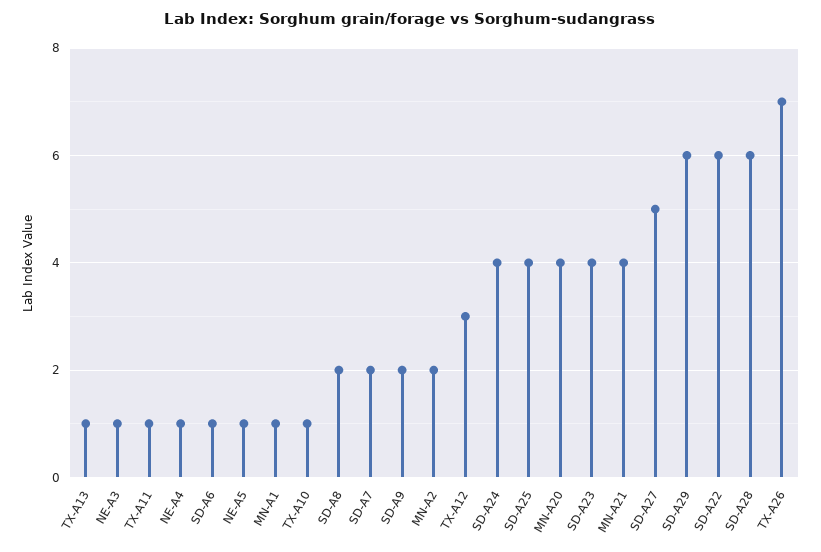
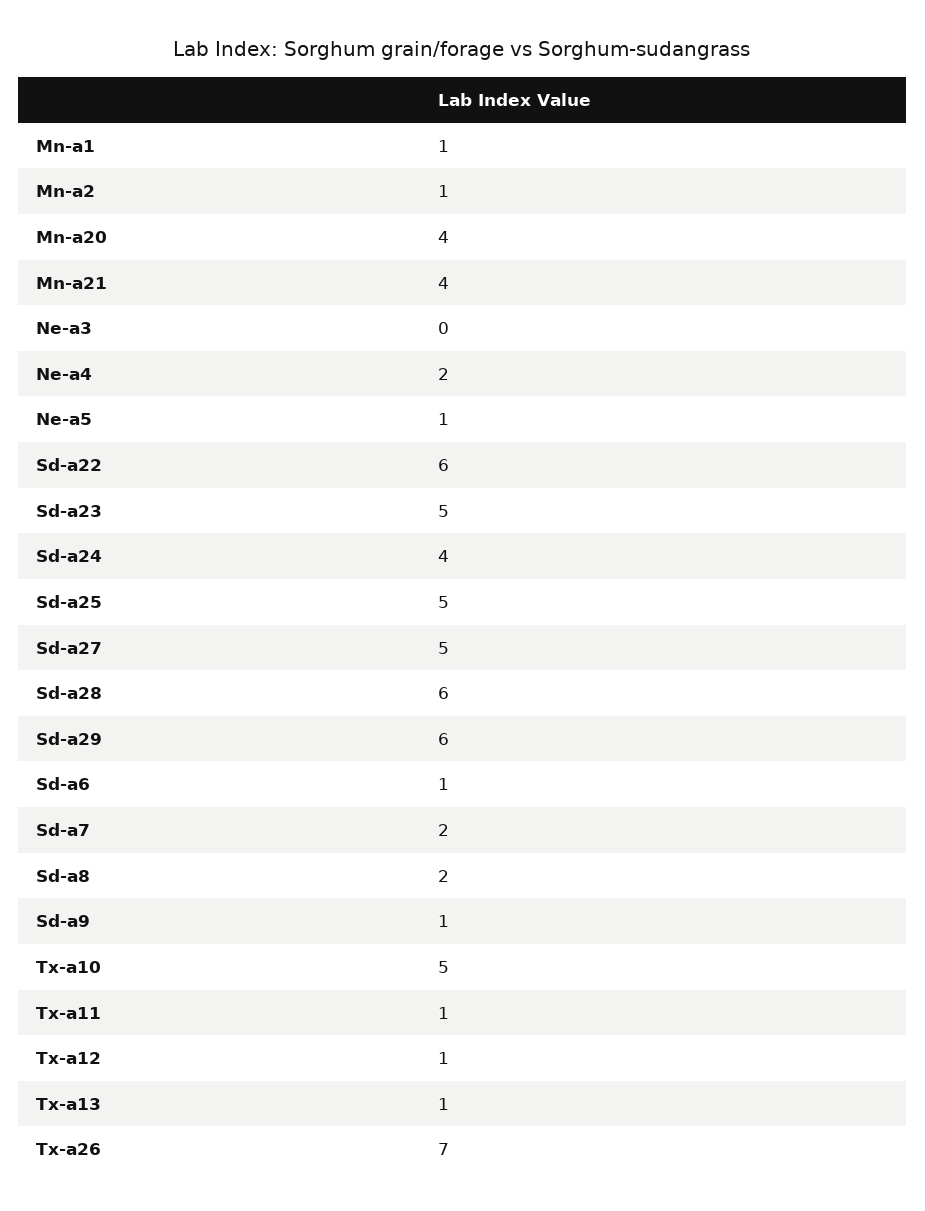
NE-A3: 1 -> 0
NE-A4: 1 -> 2
TX-A10: 1 -> 5
SD-A9: 2 -> 1
MN-A2: 2 -> 1
TX-A12: 3 -> 1
SD-A25: 4 -> 5
SD-A23: 4 -> 5

